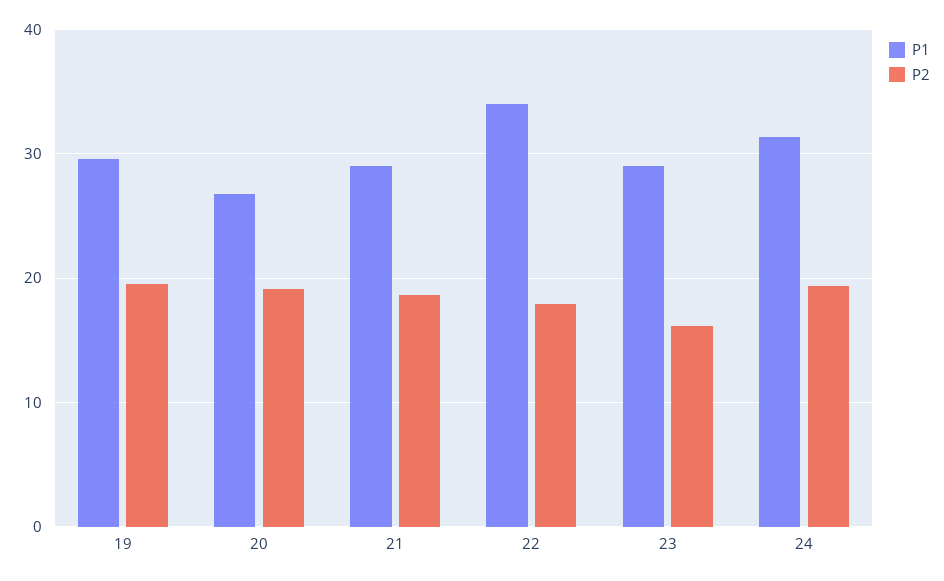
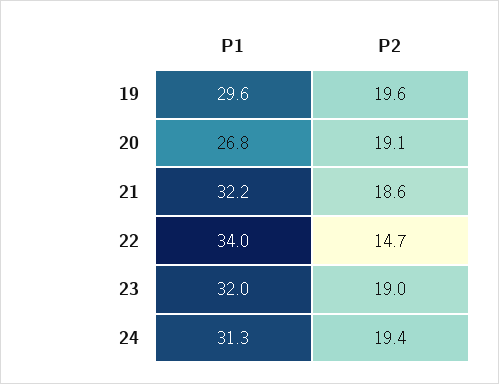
P1, 21: 29 -> 32.2
P2, 22: 18 -> 14.7
P1, 23: 29 -> 32
P2, 23: 16 -> 19

